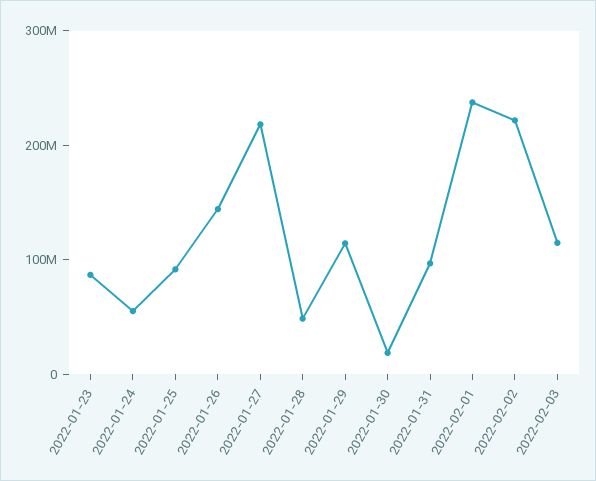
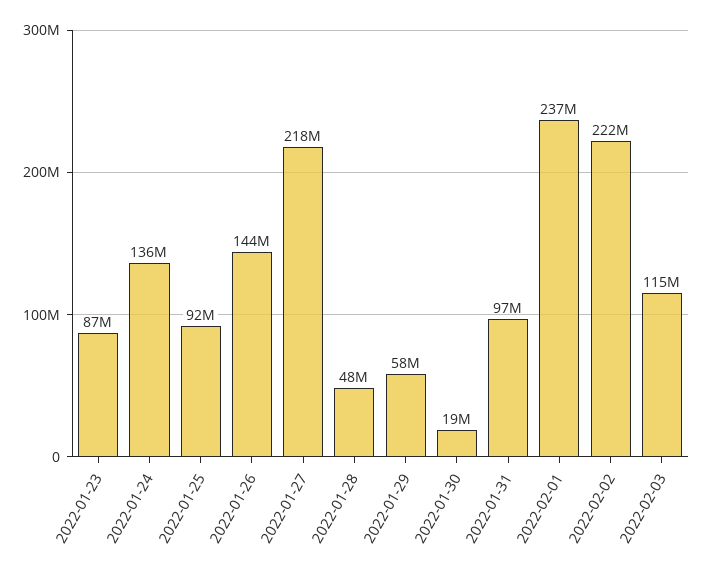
2022-01-24: 60000000 -> 136000000
2022-01-29: 120000000 -> 58000000

